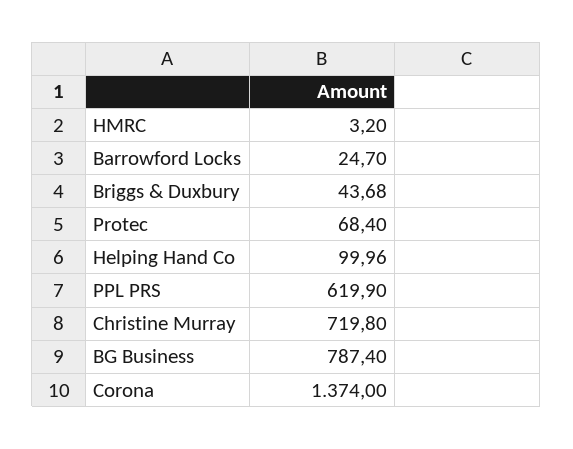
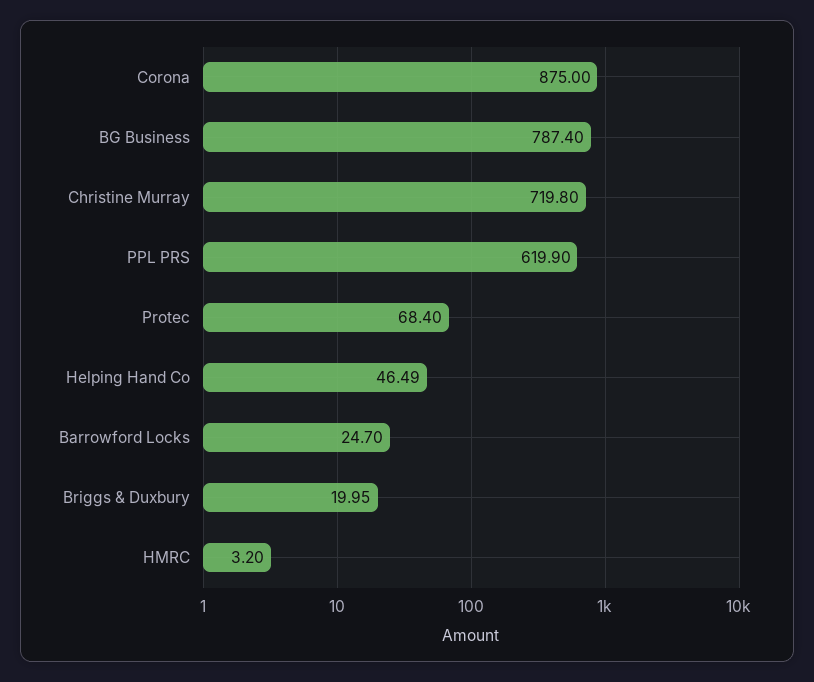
Briggs & Duxbury: 43.68 -> 19.95
Helping Hand Co: 99.96 -> 46.49
Corona: 1374 -> 875

